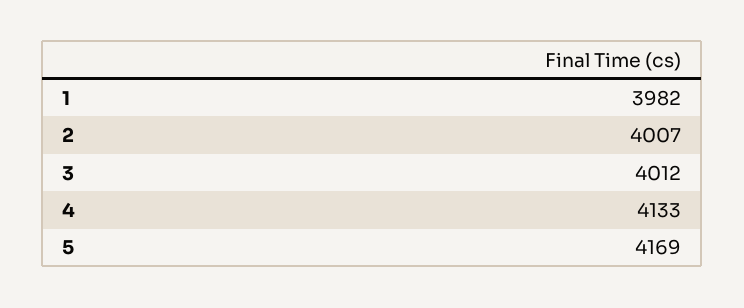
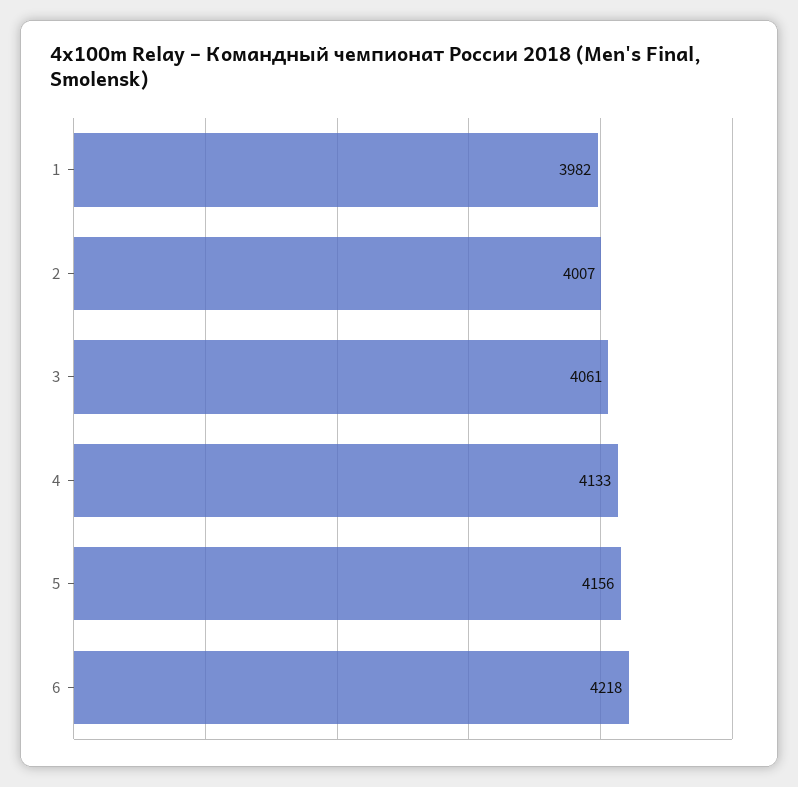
3: 4012 -> 4061
5: 4169 -> 4156
6: none -> 4218

